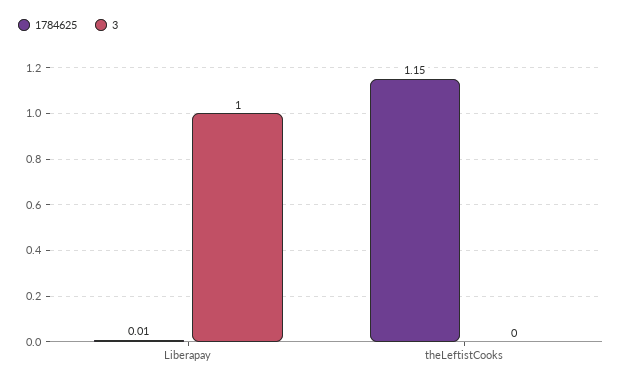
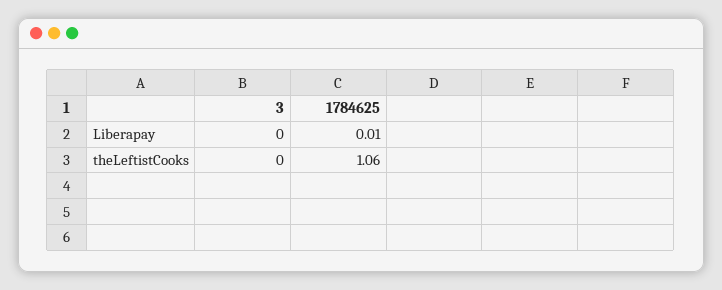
3, Liberapay: 1 -> 0
1784625, theLeftistCooks: 1.15 -> 1.06

